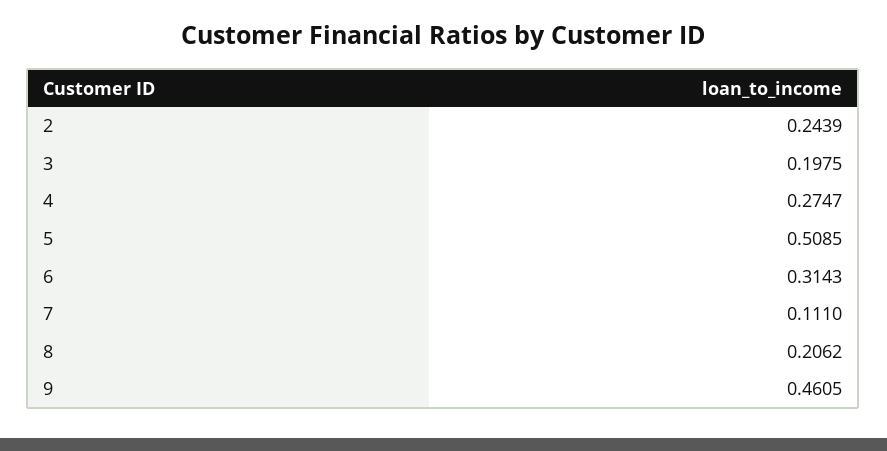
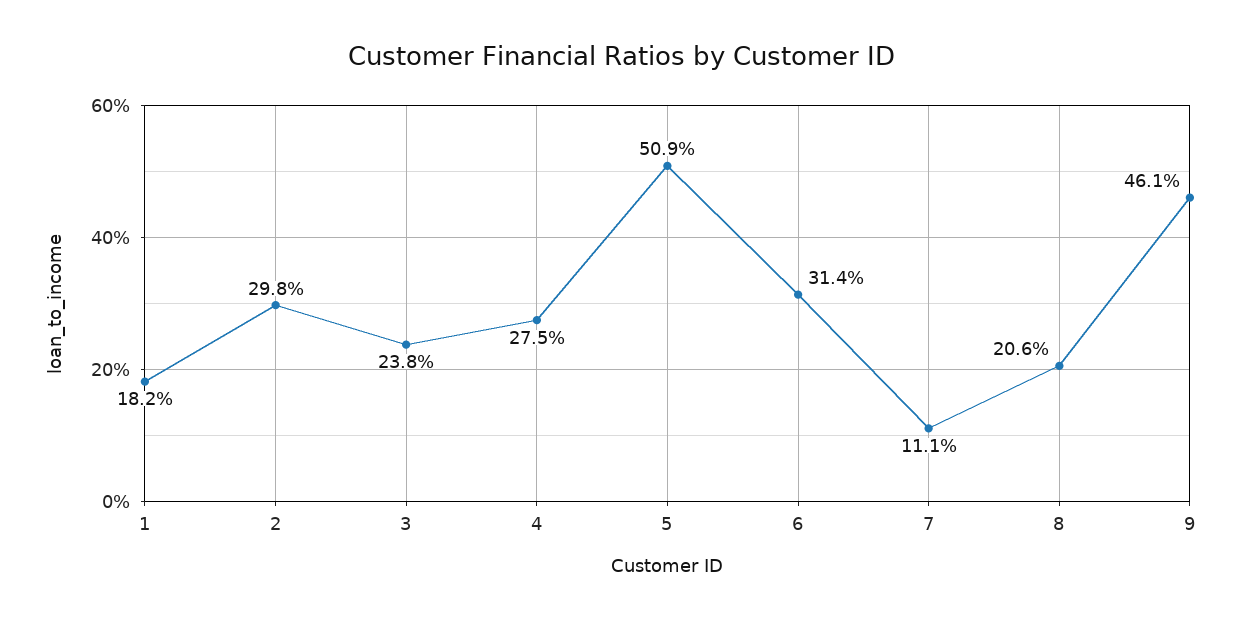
2: 0.2439 -> 0.298
3: 0.1975 -> 0.238
1: none -> 0.182

